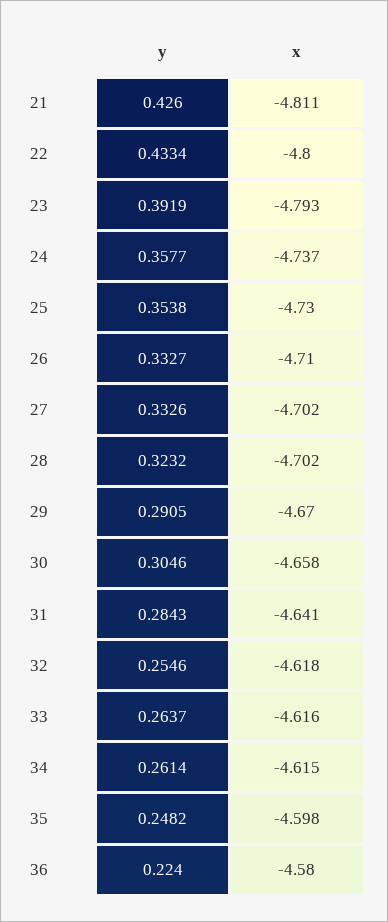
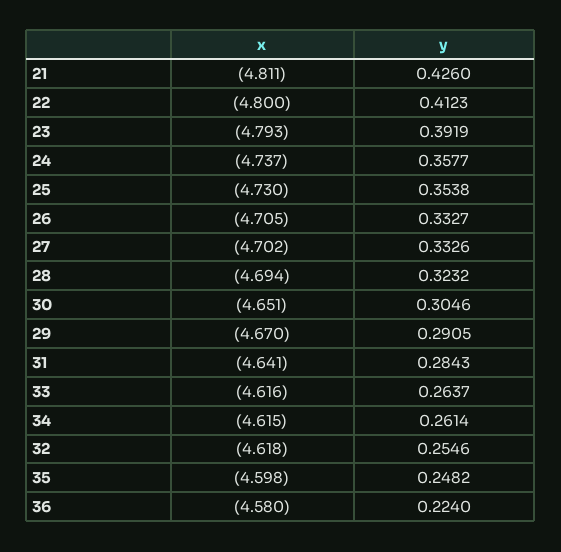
y, 22: 0.4334 -> 0.4123
x, 26: -4.71 -> -4.705
x, 28: -4.702 -> -4.694
x, 30: -4.658 -> -4.651

